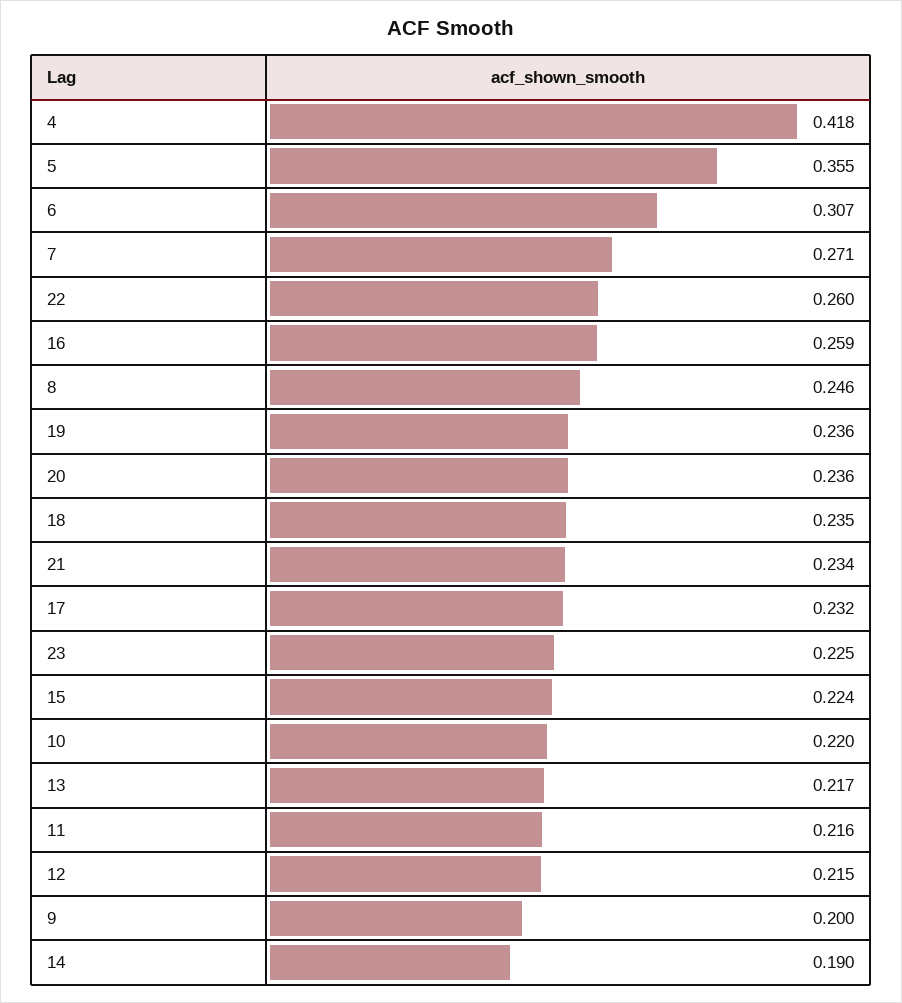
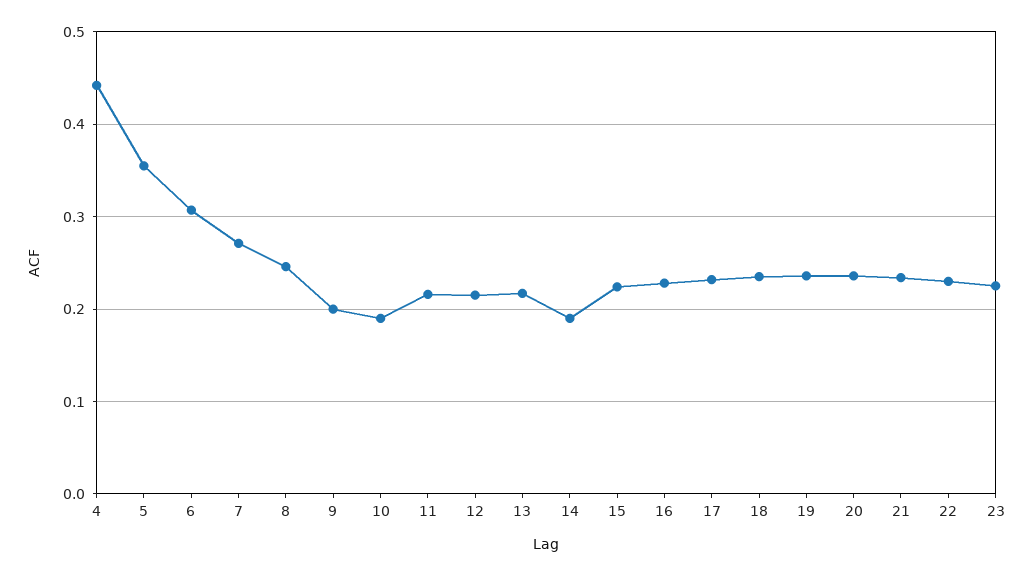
4: 0.418 -> 0.44
22: 0.26 -> 0.23
16: 0.259 -> 0.23
10: 0.22 -> 0.19

